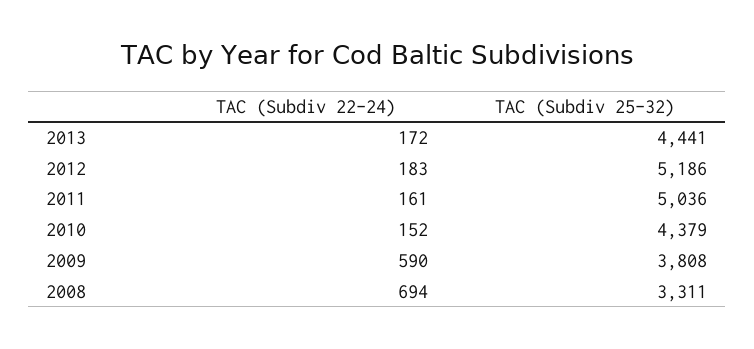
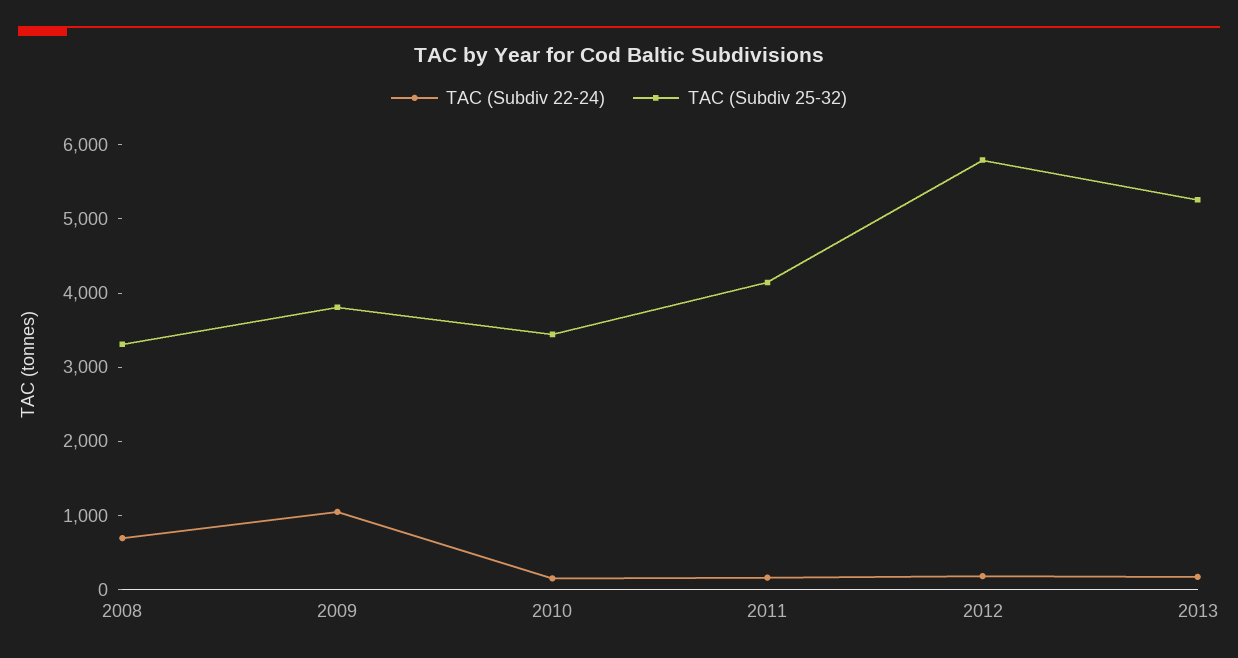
TAC (Subdiv 25-32), 2013: 4441 -> 5200
TAC (Subdiv 25-32), 2012: 5186 -> 5800
TAC (Subdiv 25-32), 2011: 5036 -> 4200
TAC (Subdiv 25-32), 2010: 4379 -> 3400
TAC (Subdiv 22-24), 2009: 590 -> 1000

